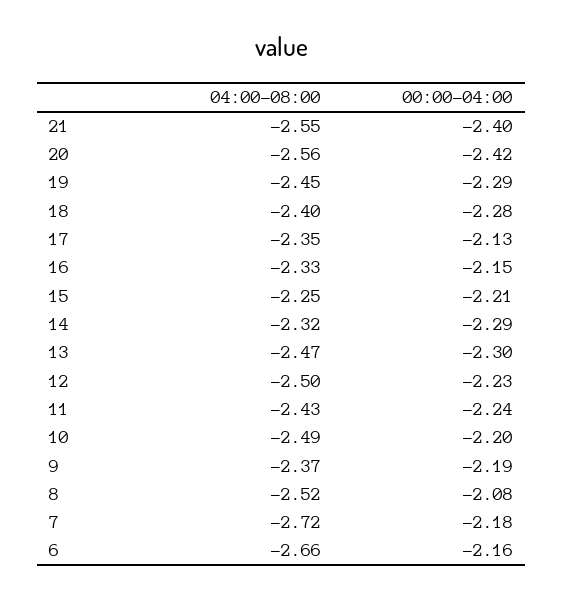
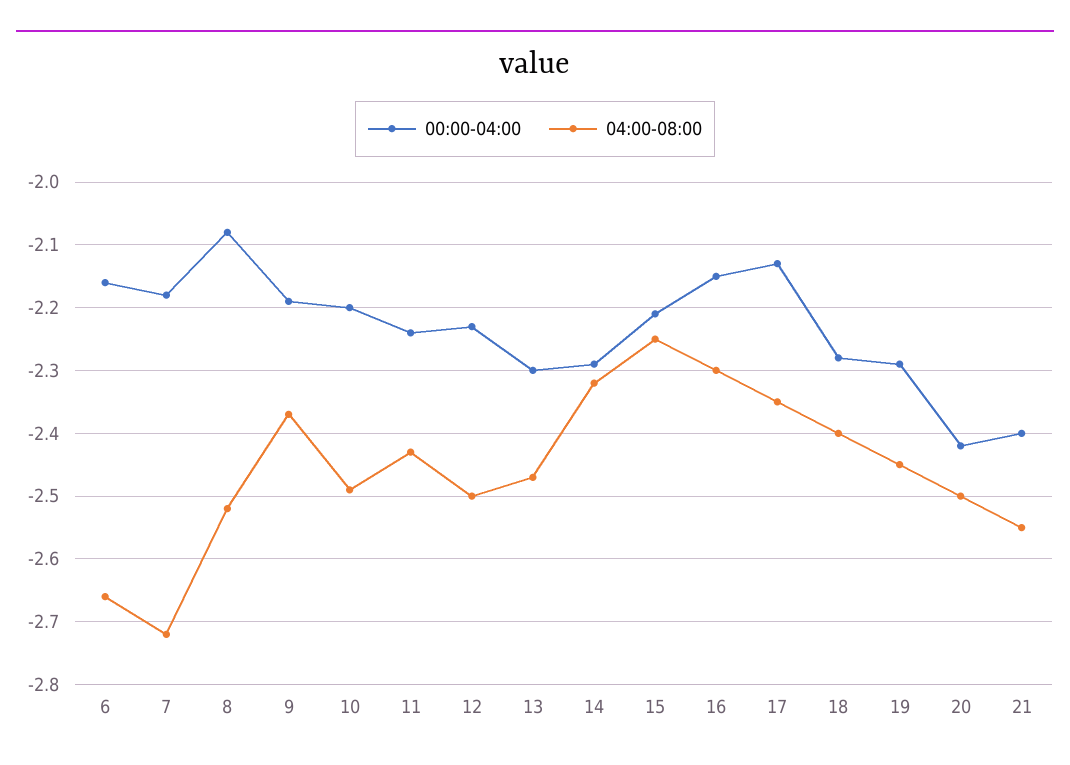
04:00-08:00, 20: -2.56 -> -2.5
04:00-08:00, 16: -2.33 -> -2.3

